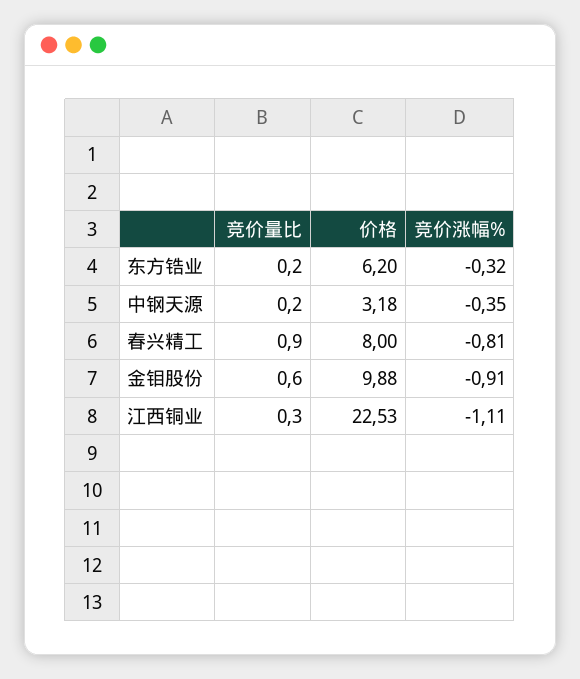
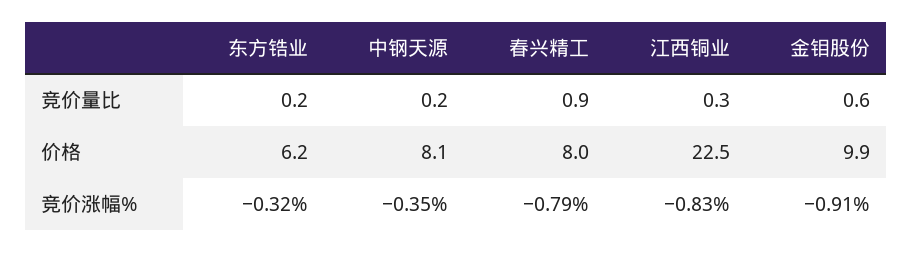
价格, 中钢天源: 3.18 -> 8.1
竞价涨幅%, 春兴精工: -0.81 -> -0.79
竞价涨幅%, 江西铜业: -1.11 -> -0.83

